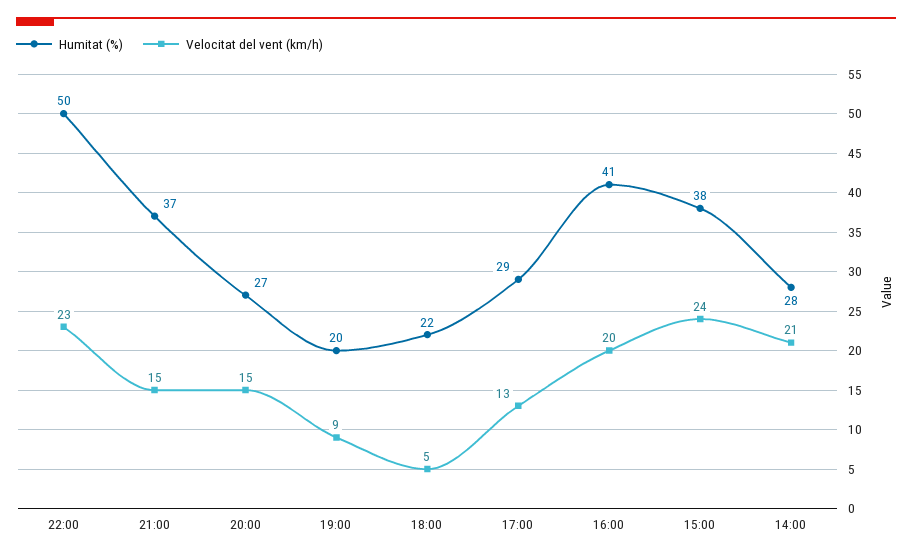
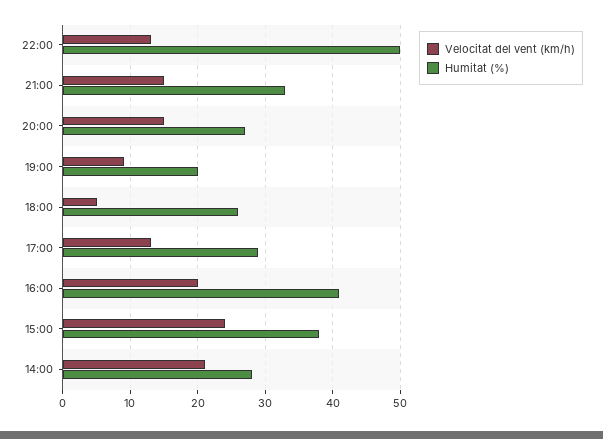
Velocitat del vent (km/h), 22:00: 23 -> 13
Humitat (%), 21:00: 37 -> 33
Humitat (%), 18:00: 22 -> 26

